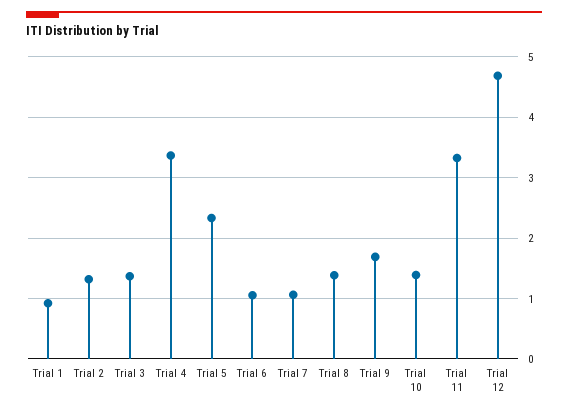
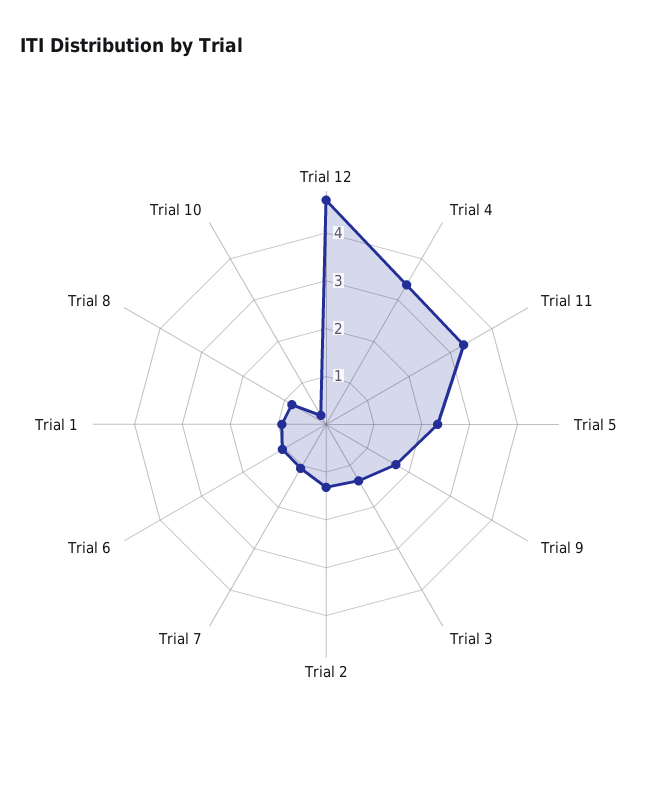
Trial 8: 1.4 -> 0.8
Trial 10: 1.4 -> 0.2

